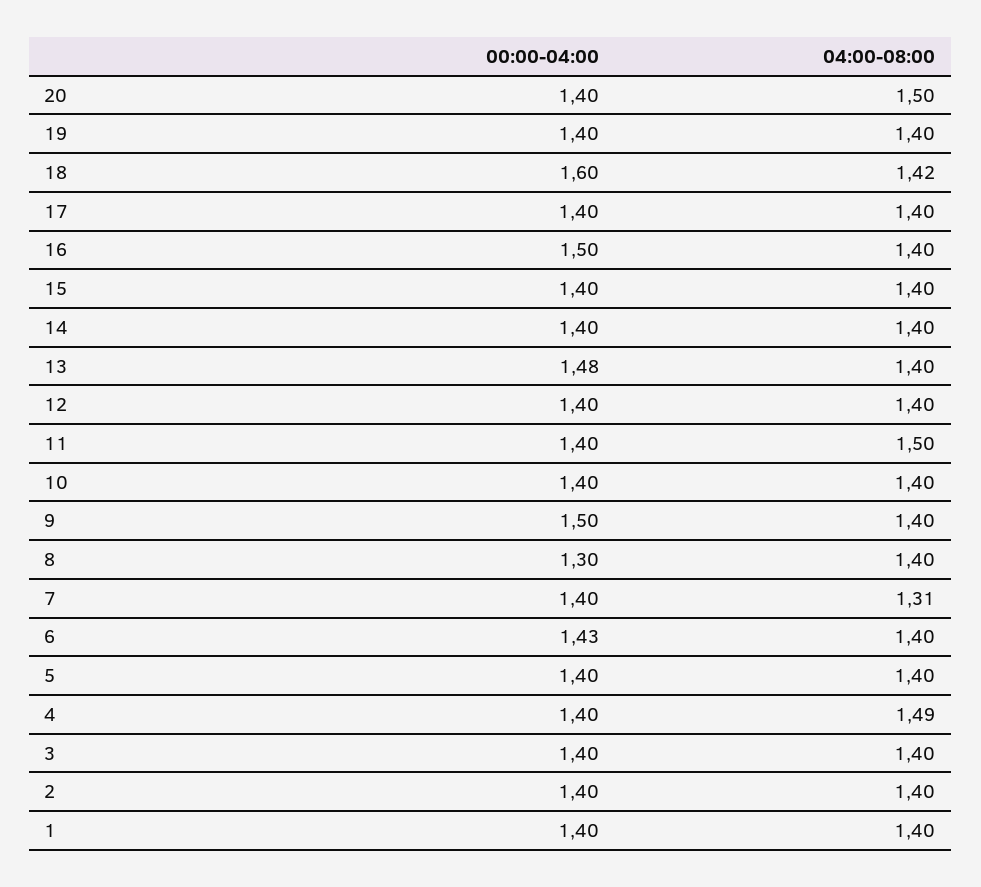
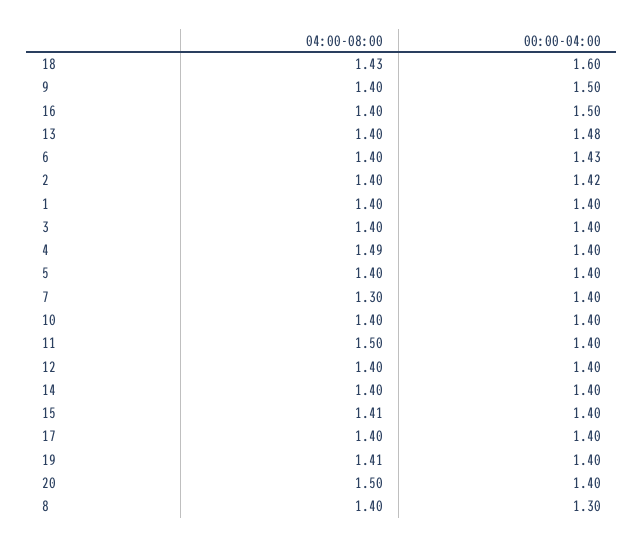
04:00-08:00, 19: 1.4 -> 1.41
04:00-08:00, 18: 1.42 -> 1.43
04:00-08:00, 15: 1.4 -> 1.41
04:00-08:00, 7: 1.31 -> 1.3
00:00-04:00, 2: 1.4 -> 1.42

